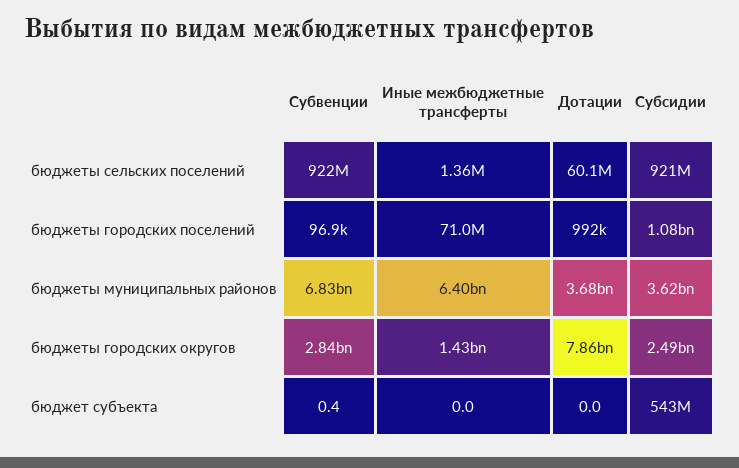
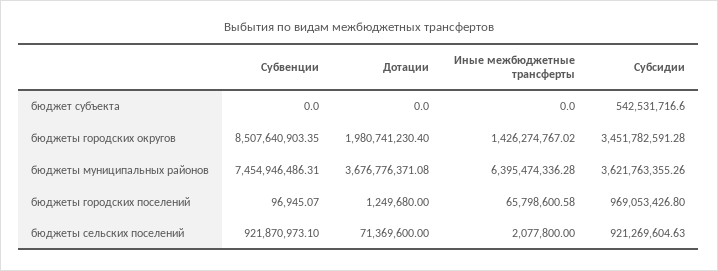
Иные межбюджетные трансферты, бюджеты сельских поселений: 1360000 -> 2077800
Дотации, бюджеты сельских поселений: 60100000 -> 71369600
Иные межбюджетные трансферты, бюджеты городских поселений: 71000000 -> 65798600.58
Дотации, бюджеты городских поселений: 992000 -> 1249680
Субсидии, бюджеты городских поселений: 1080000000 -> 969053426.8
Субвенции, бюджеты муниципальных районов: 6830000000 -> 7454946486.31
Субвенции, бюджеты городских округов: 2840000000 -> 8507640903.35
Дотации, бюджеты городских округов: 7860000000 -> 1980741230.4
Субсидии, бюджеты городских округов: 2490000000 -> 3451782591.28
Субвенции, бюджет субъекта: 0.4 -> 0

